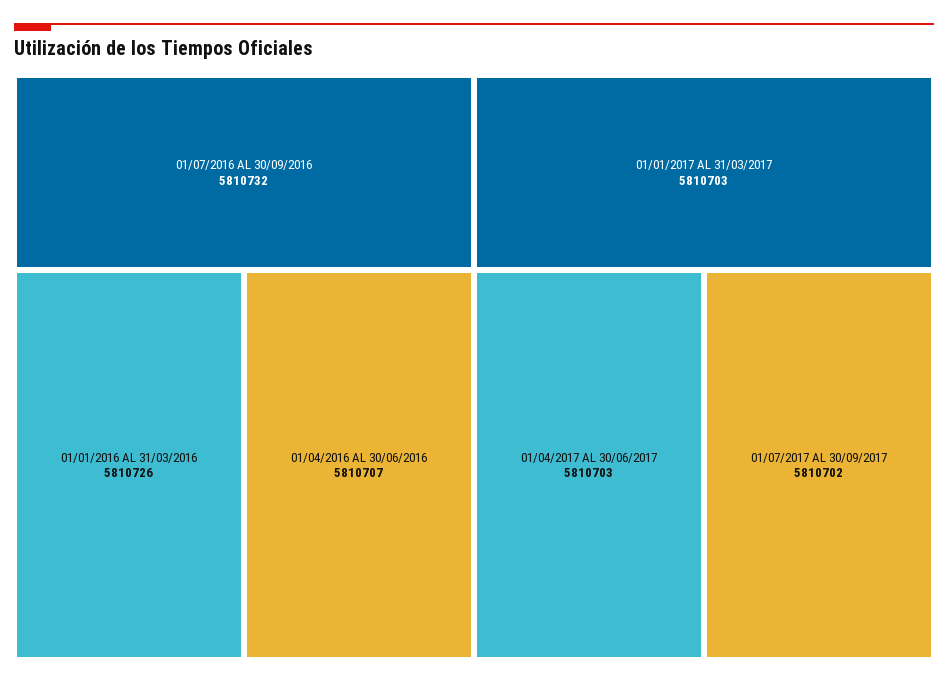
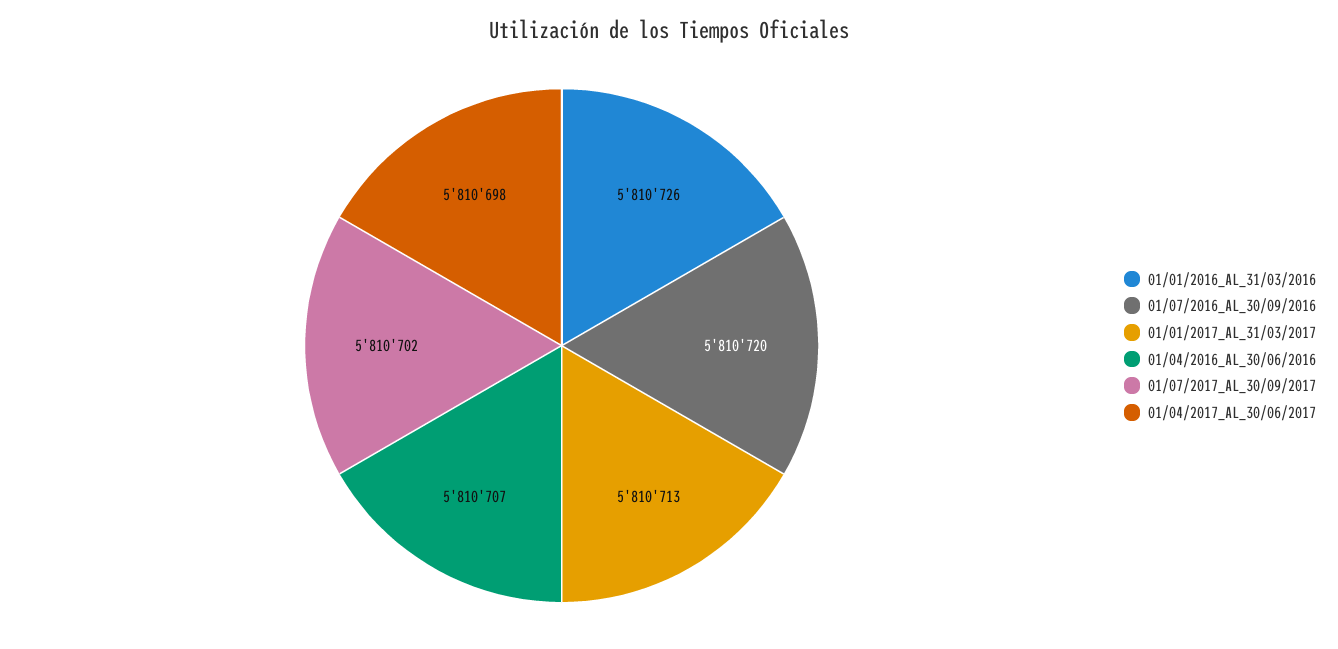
01/07/2016 AL 30/09/2016: 5810732 -> 5810720
01/01/2017 AL 31/03/2017: 5810703 -> 5810713
01/04/2017 AL 30/06/2017: 5810703 -> 5810698

